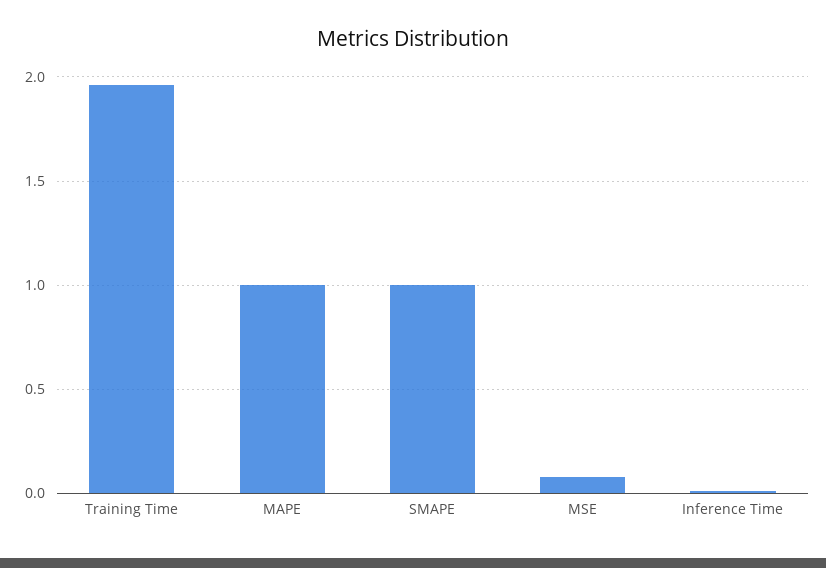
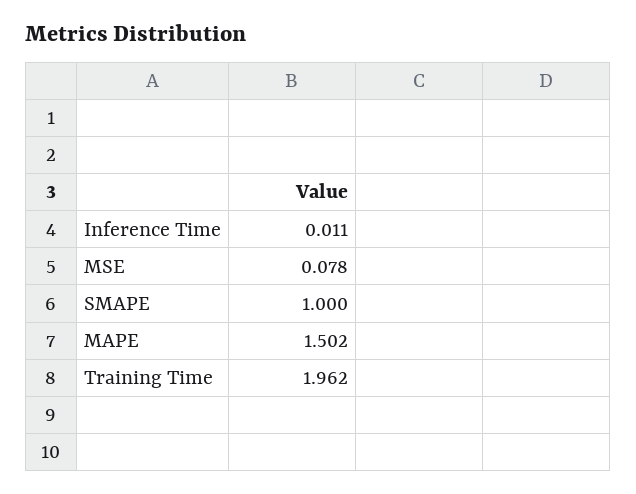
MAPE: 1 -> 1.502

